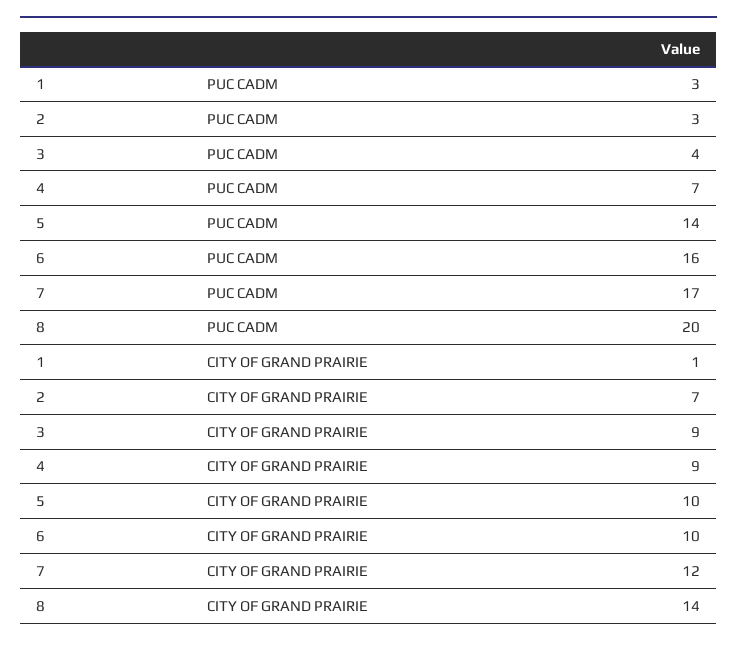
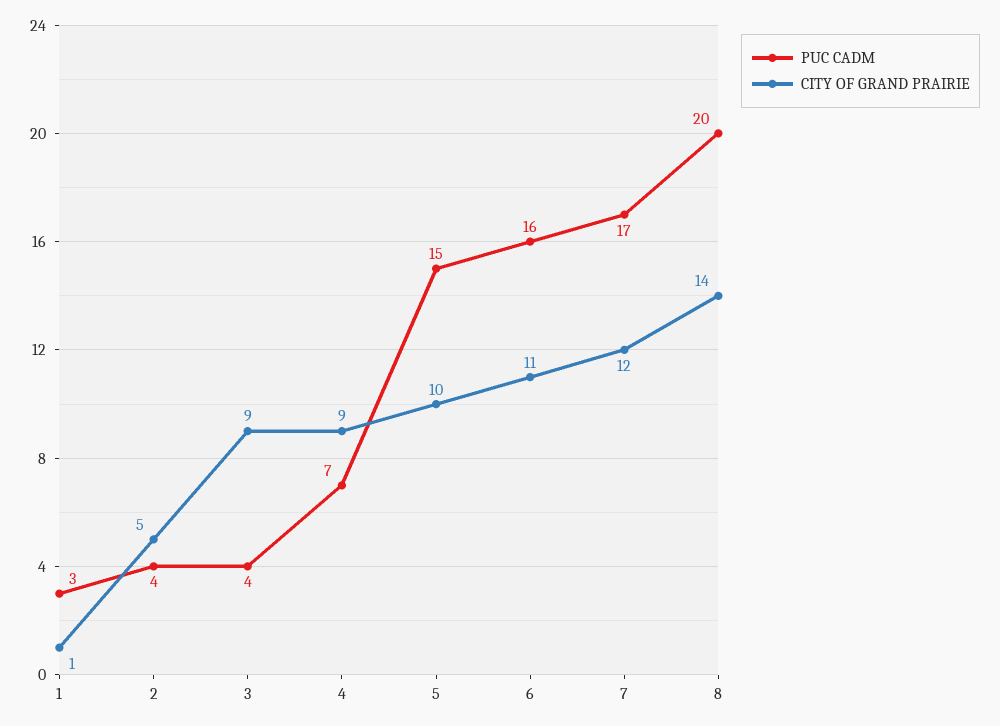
PUC CADM, 2: 3 -> 4
PUC CADM, 5: 14 -> 15
CITY OF GRAND PRAIRIE, 2: 7 -> 5
CITY OF GRAND PRAIRIE, 6: 10 -> 11

